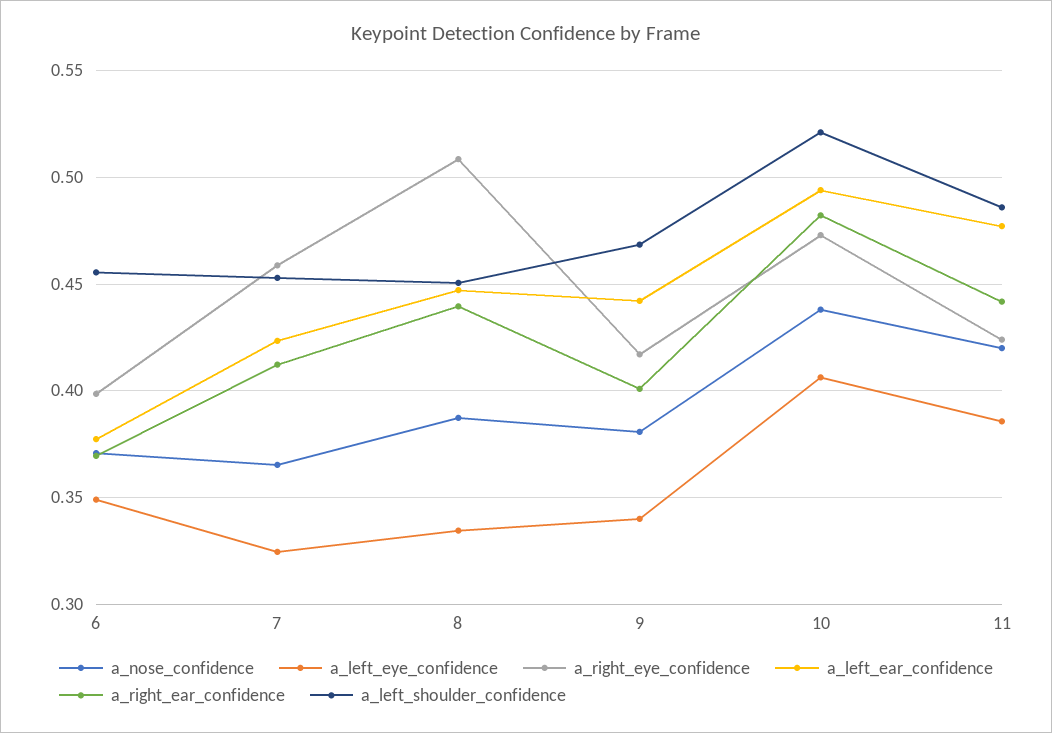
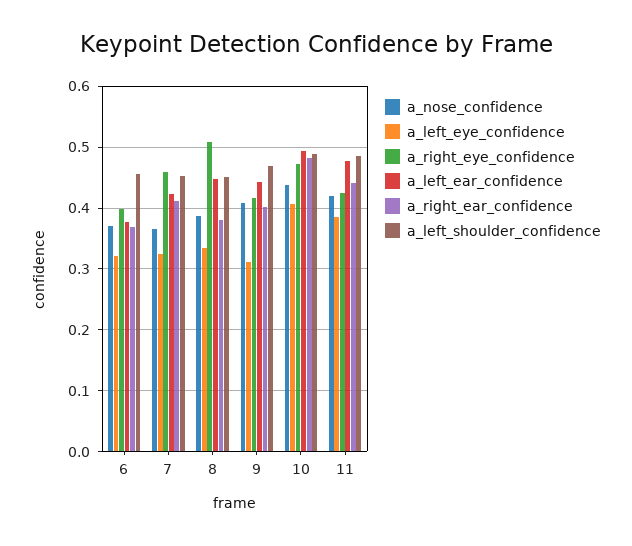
a_left_eye_confidence, 6: 0.35 -> 0.32
a_right_ear_confidence, 8: 0.44 -> 0.38
a_nose_confidence, 9: 0.38 -> 0.41
a_left_eye_confidence, 9: 0.34 -> 0.31
a_left_shoulder_confidence, 10: 0.52 -> 0.49

